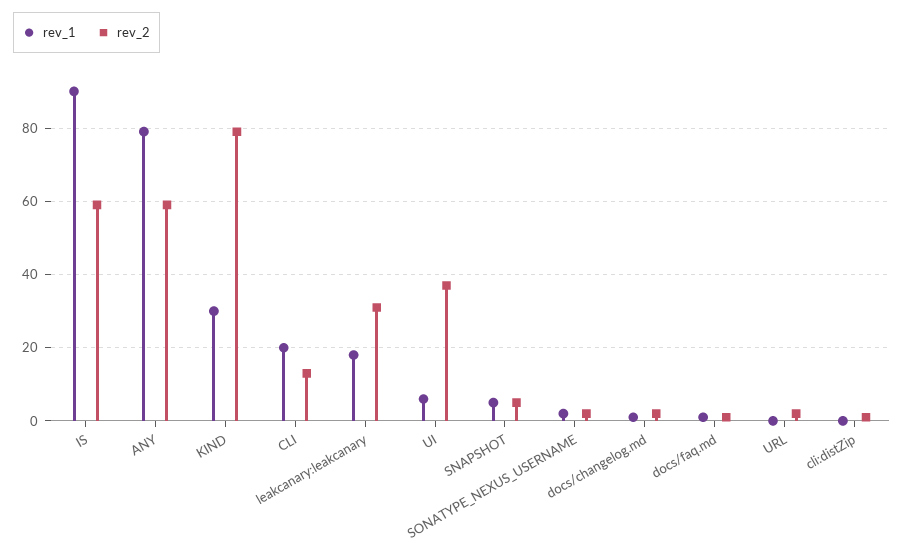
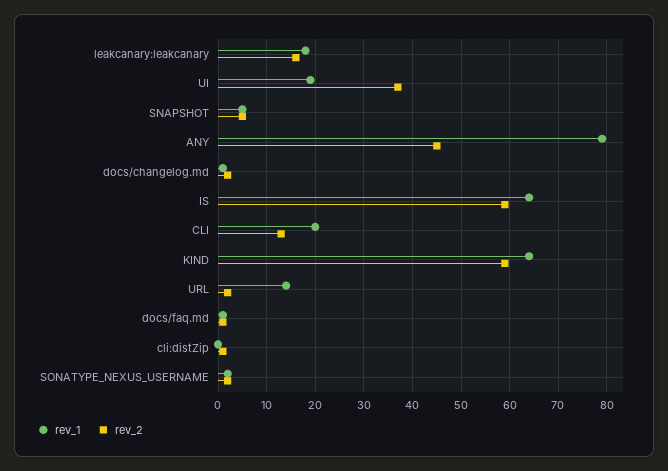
rev_1, IS: 90 -> 65
rev_2, ANY: 60 -> 45
rev_1, KIND: 30 -> 65
rev_2, KIND: 80 -> 60
rev_2, leakcanary:leakcanary: 30 -> 15
rev_1, UI: 5 -> 20
rev_1, URL: 0 -> 15

